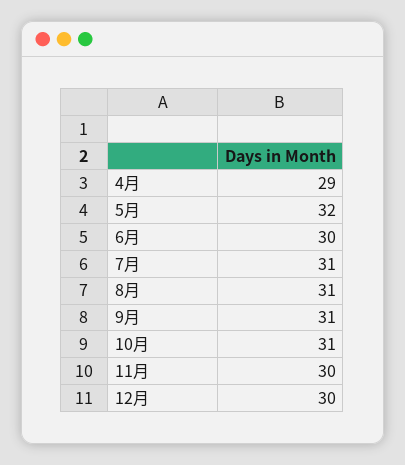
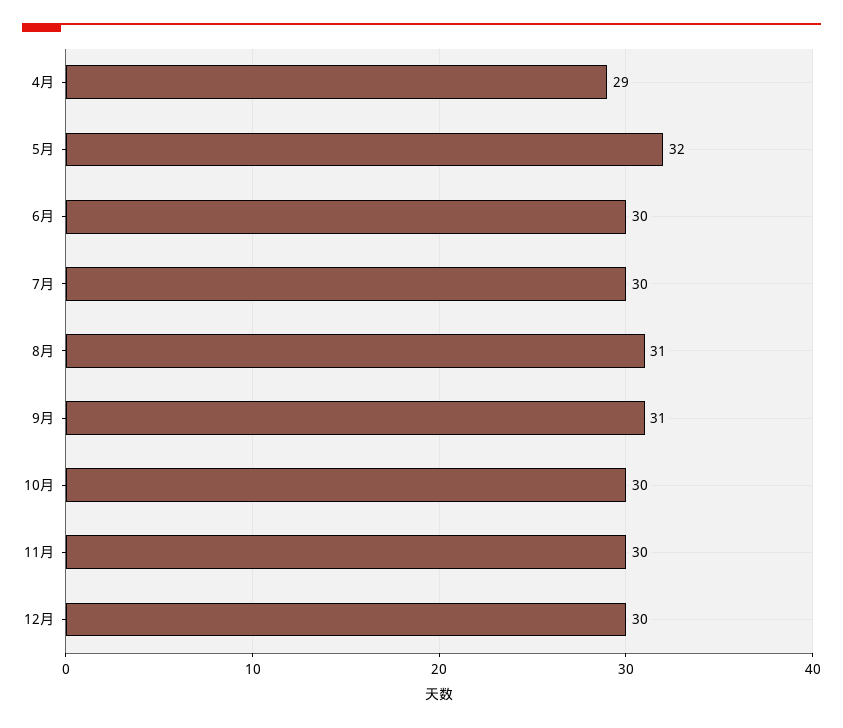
7月: 31 -> 30
10月: 31 -> 30

